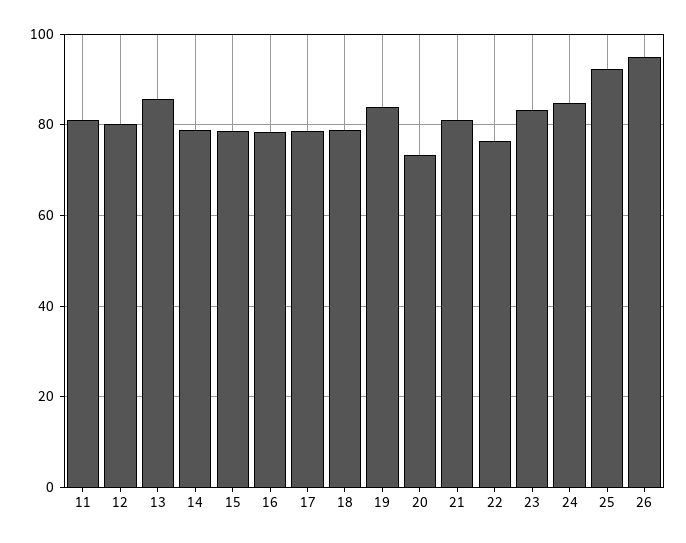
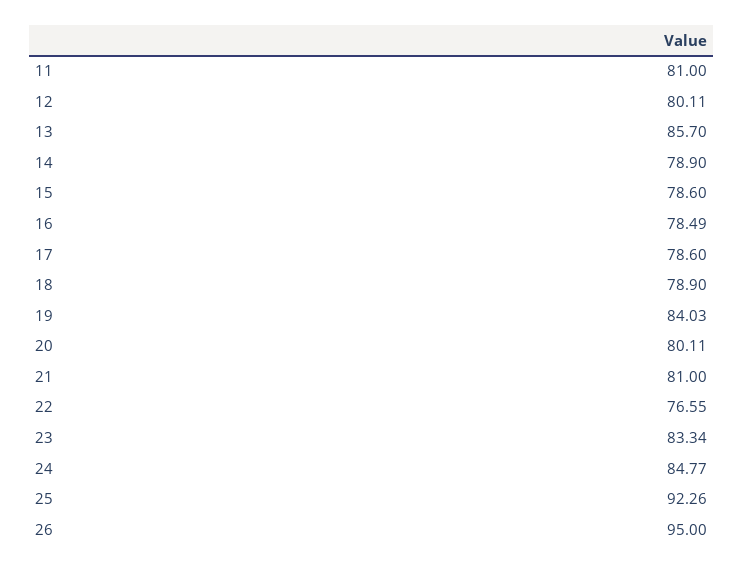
20: 74 -> 80.11

